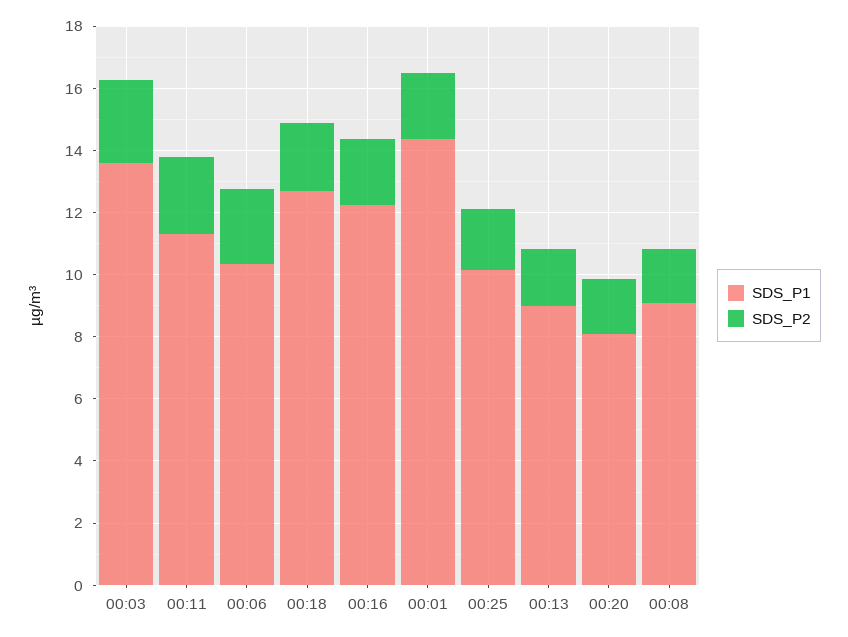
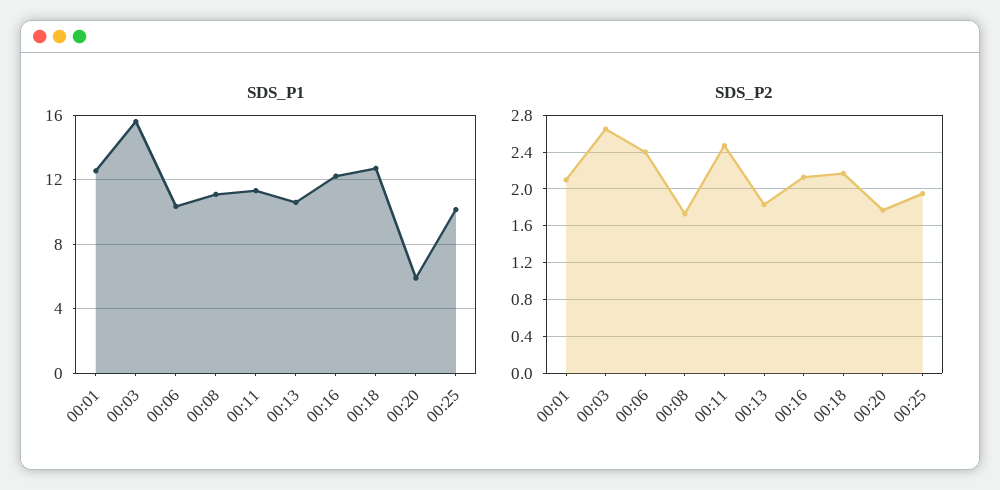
SDS_P1, 00:03: 13.5 -> 15.5
SDS_P1, 00:01: 14.5 -> 12.5
SDS_P1, 00:13: 9 -> 10.5
SDS_P1, 00:20: 8 -> 6
SDS_P1, 00:08: 9 -> 11

